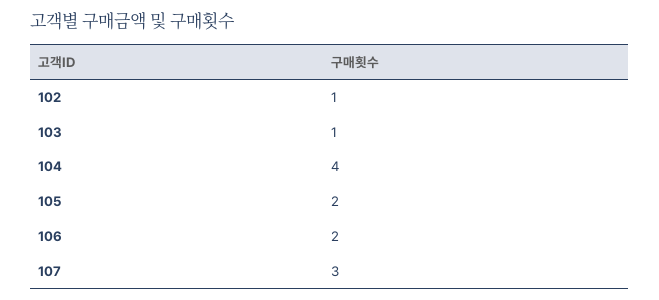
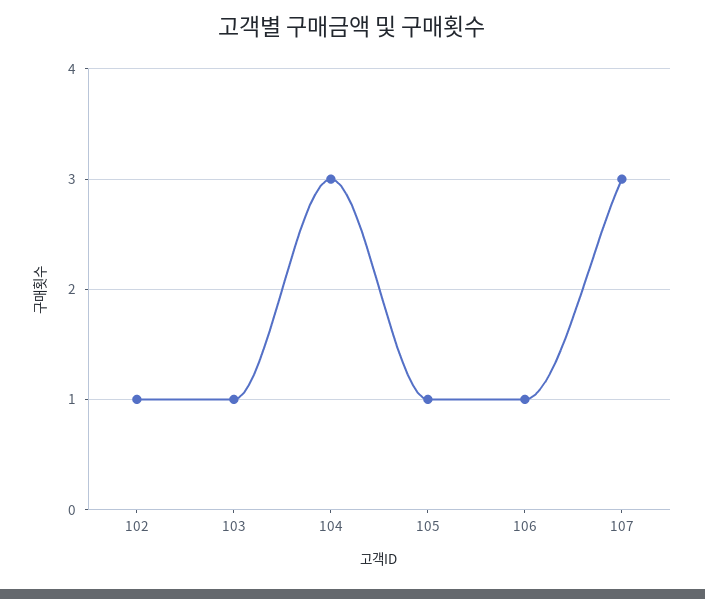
104: 4 -> 3
105: 2 -> 1
106: 2 -> 1

